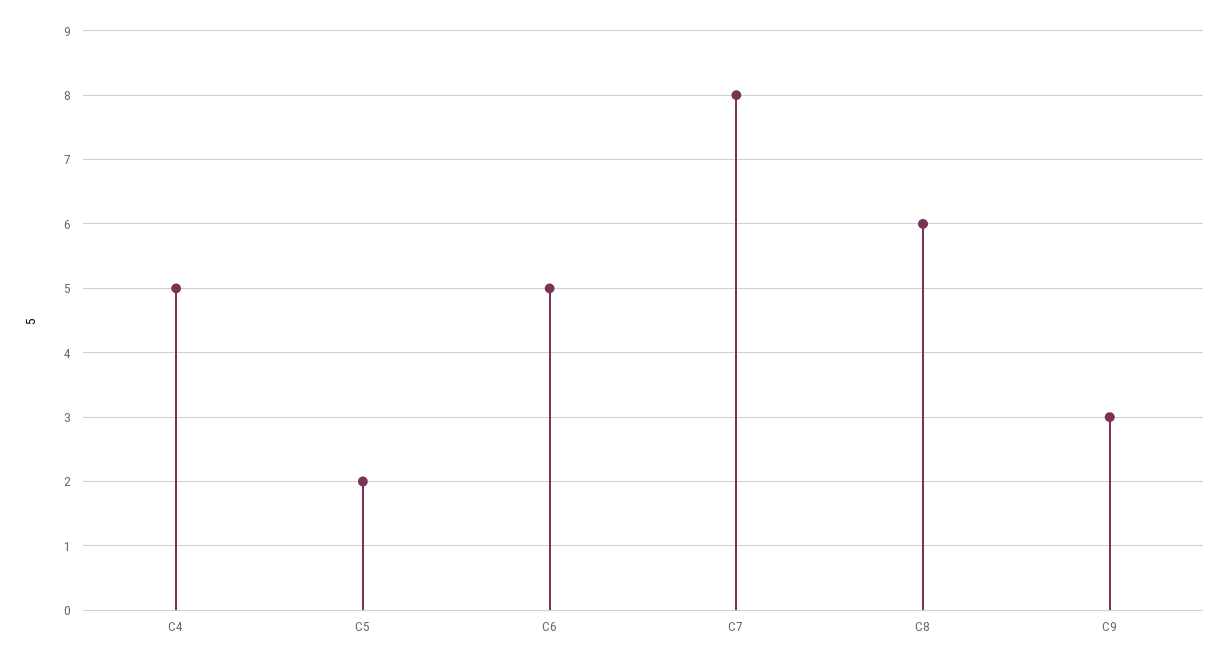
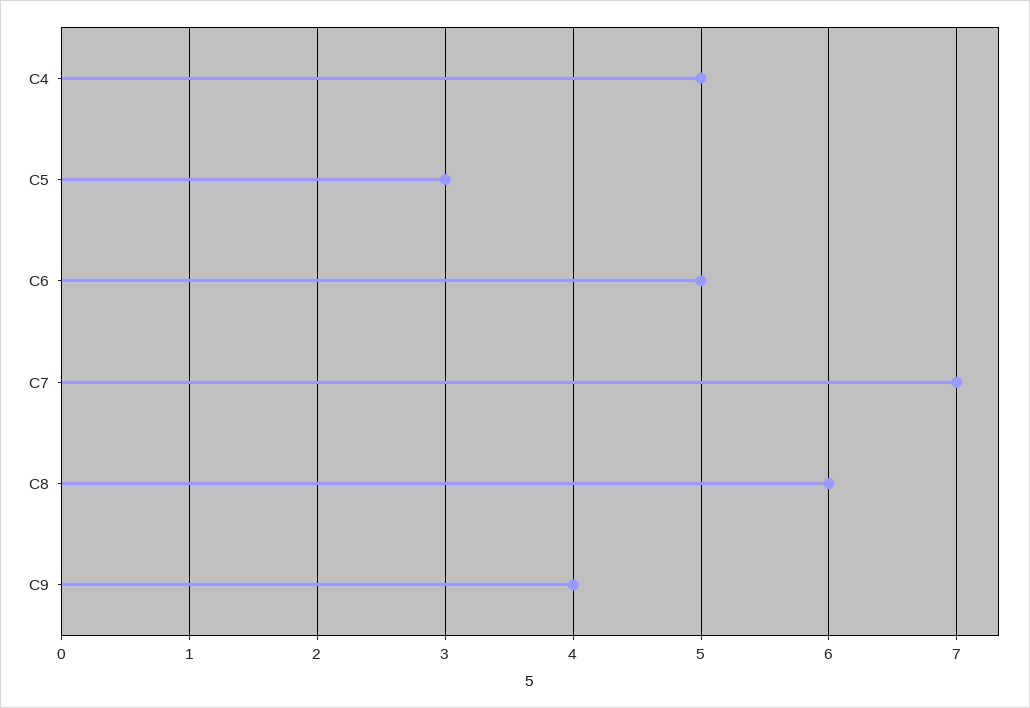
C5: 2 -> 3
C7: 8 -> 7
C9: 3 -> 4

